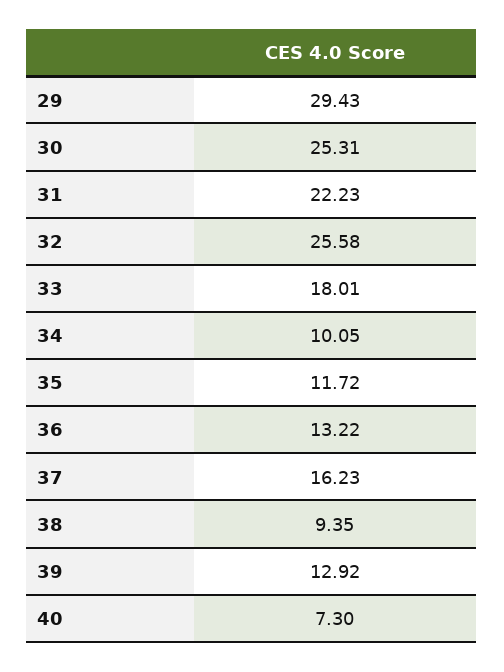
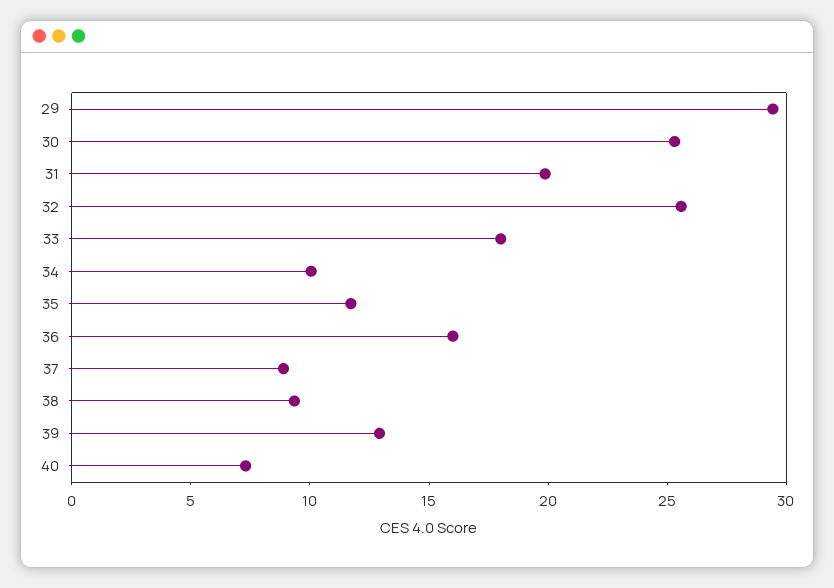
31: 22.23 -> 20
36: 13.22 -> 16
37: 16.23 -> 9

